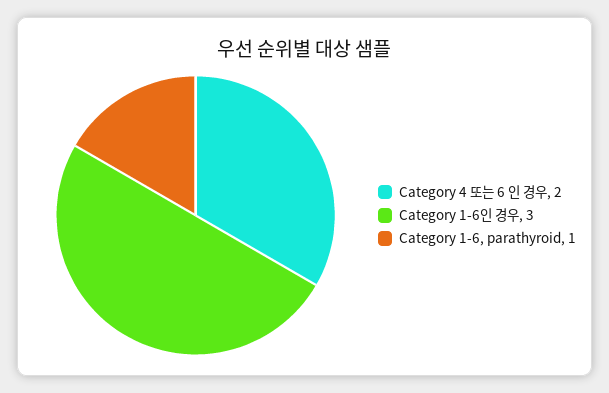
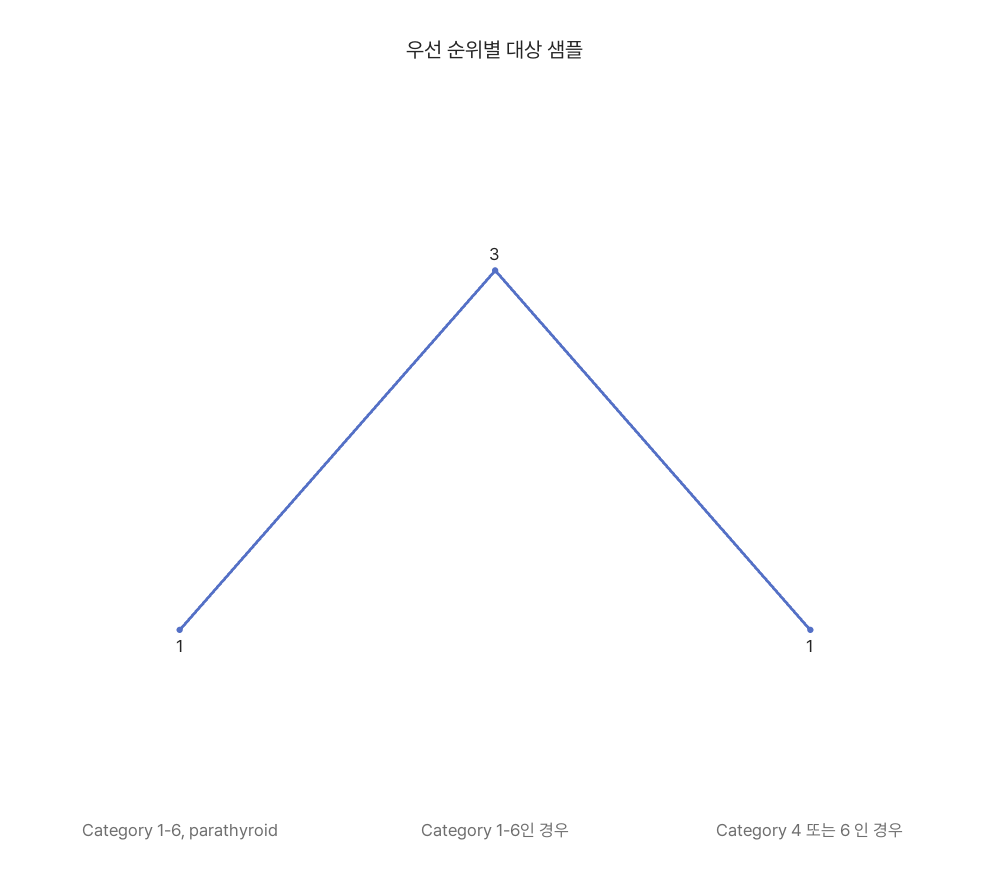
Category 4 또는 6 인 경우: 2 -> 1

